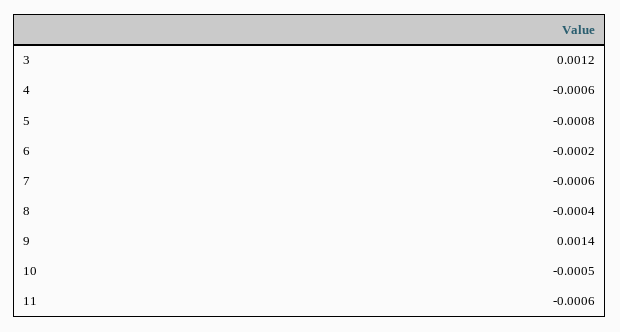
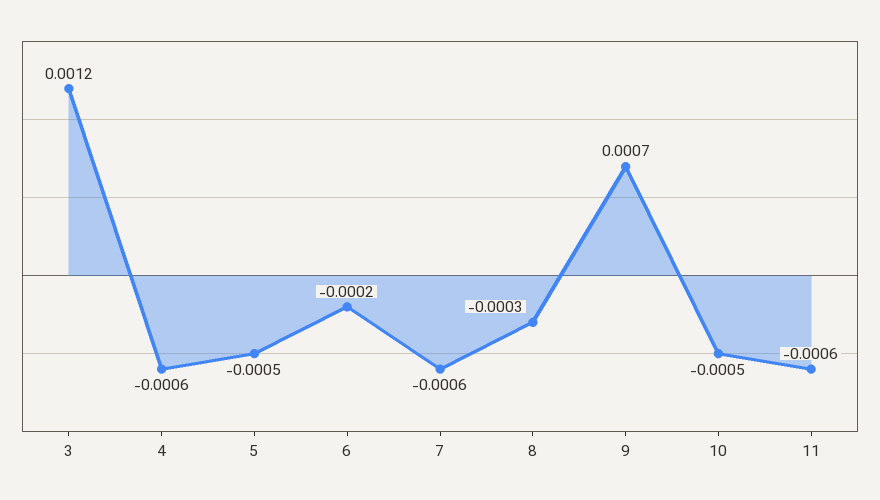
5: -0.0008 -> -0.0005
8: -0.0004 -> -0.0003
9: 0.0014 -> 0.0007

